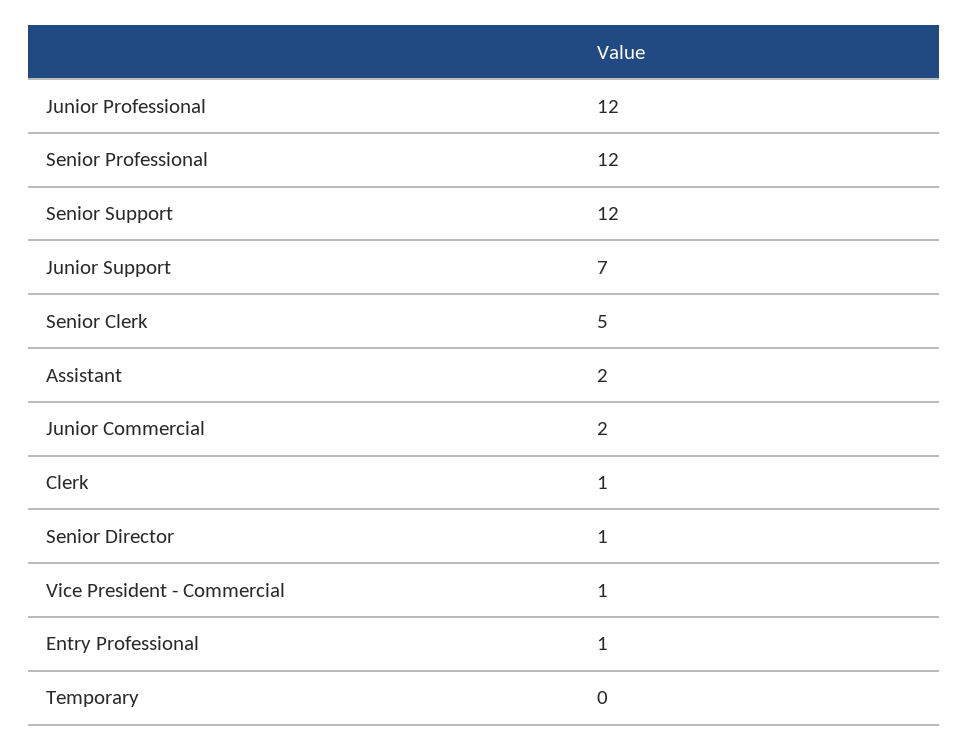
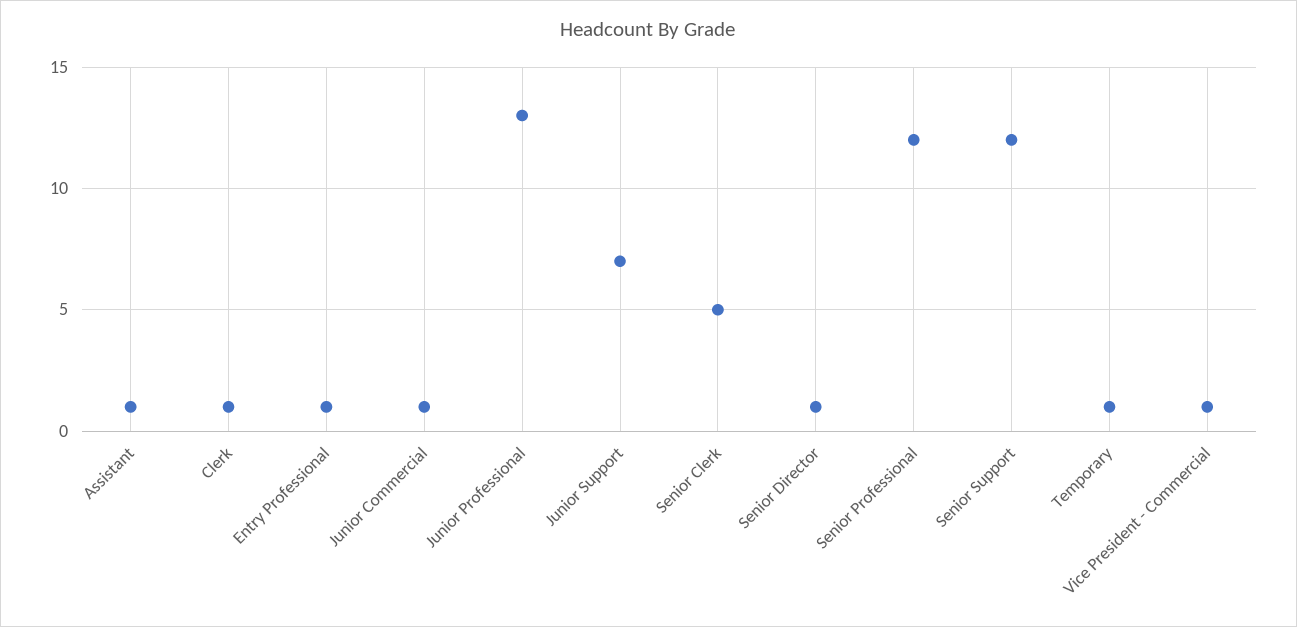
Junior Professional: 12 -> 13
Assistant: 2 -> 1
Junior Commercial: 2 -> 1
Temporary: 0 -> 1

